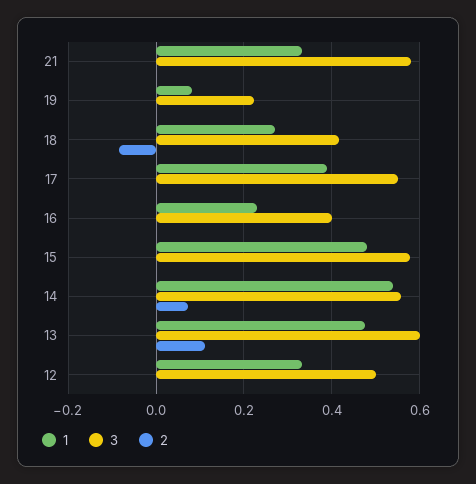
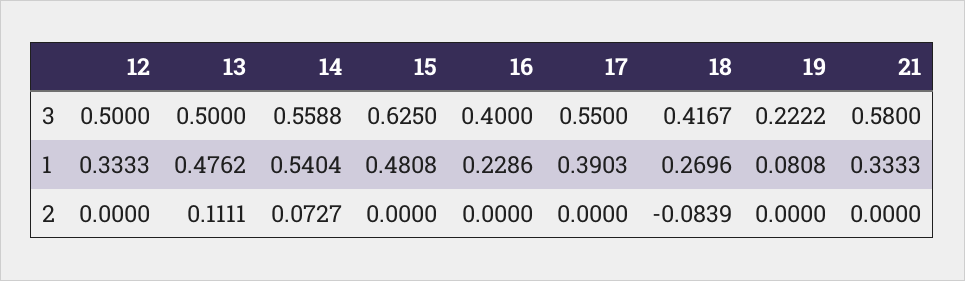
3, 15: 0.58 -> 0.625
3, 13: 0.6 -> 0.5

